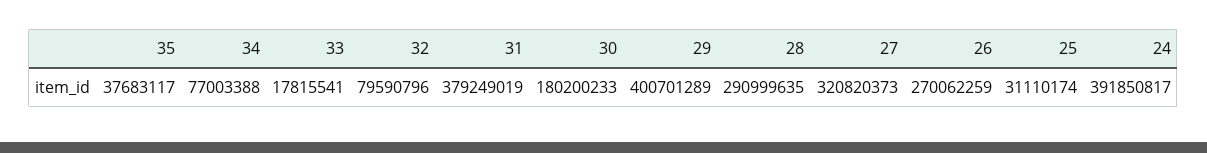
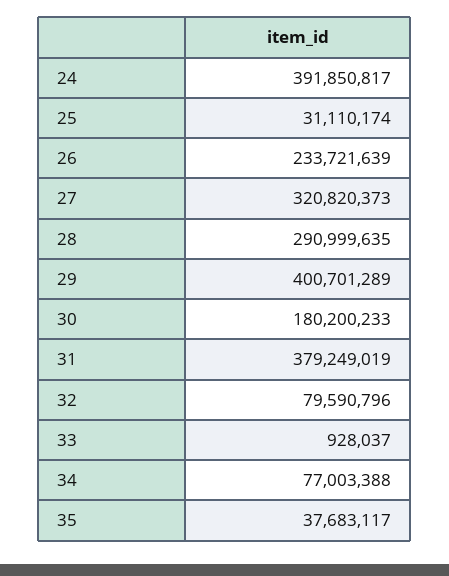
33: 17815541 -> 928037
26: 270062259 -> 233721639

